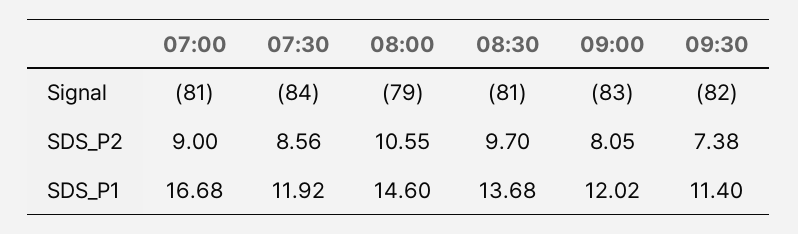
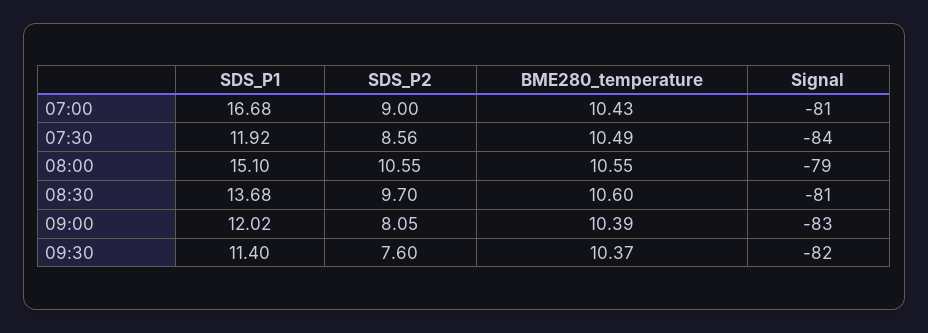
09:30, SDS_P2: 7.38 -> 7.6
08:00, SDS_P1: 14.6 -> 15.1
07:00, BME280_temperature: none -> 10.43
07:30, BME280_temperature: none -> 10.49
08:00, BME280_temperature: none -> 10.55
08:30, BME280_temperature: none -> 10.6
09:00, BME280_temperature: none -> 10.39
09:30, BME280_temperature: none -> 10.37

